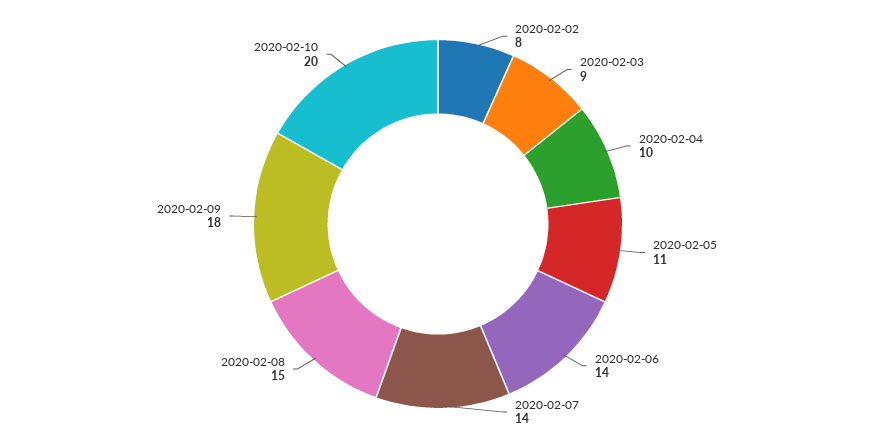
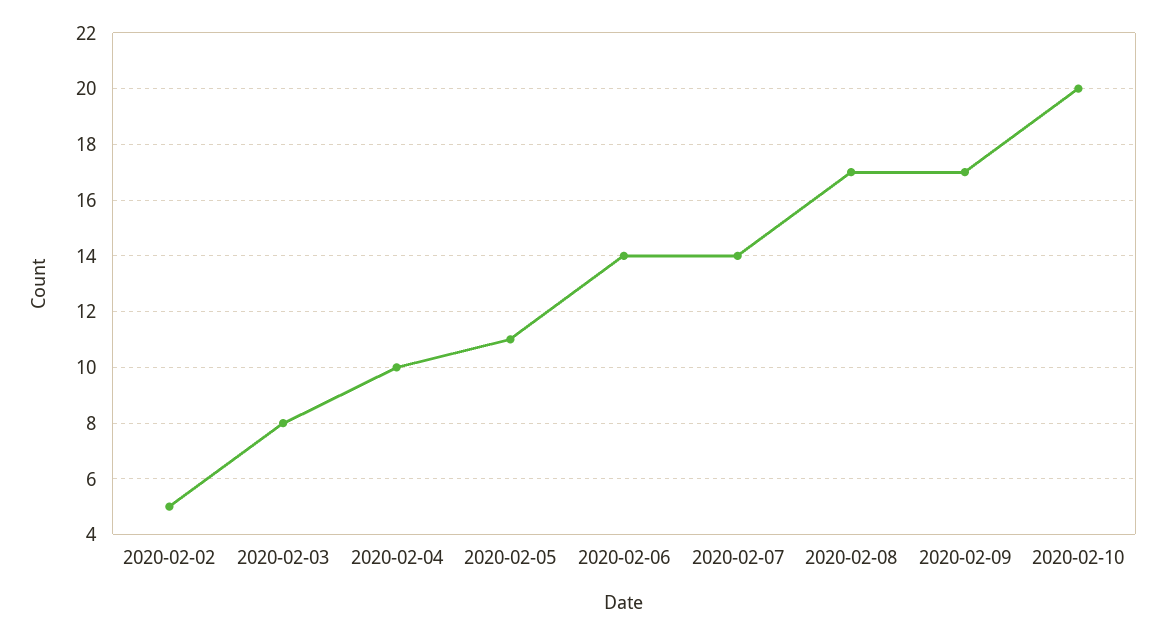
2020-02-02: 8 -> 5
2020-02-03: 9 -> 8
2020-02-08: 15 -> 17
2020-02-09: 18 -> 17

